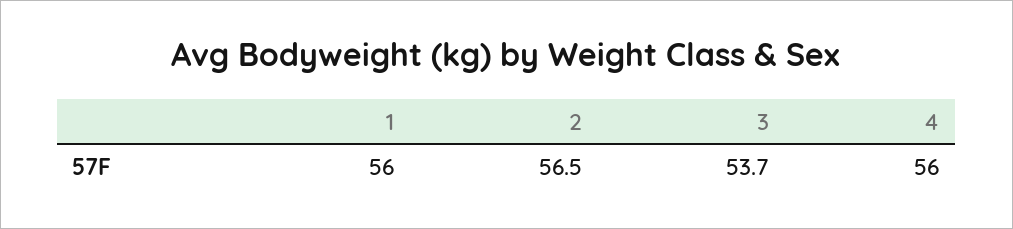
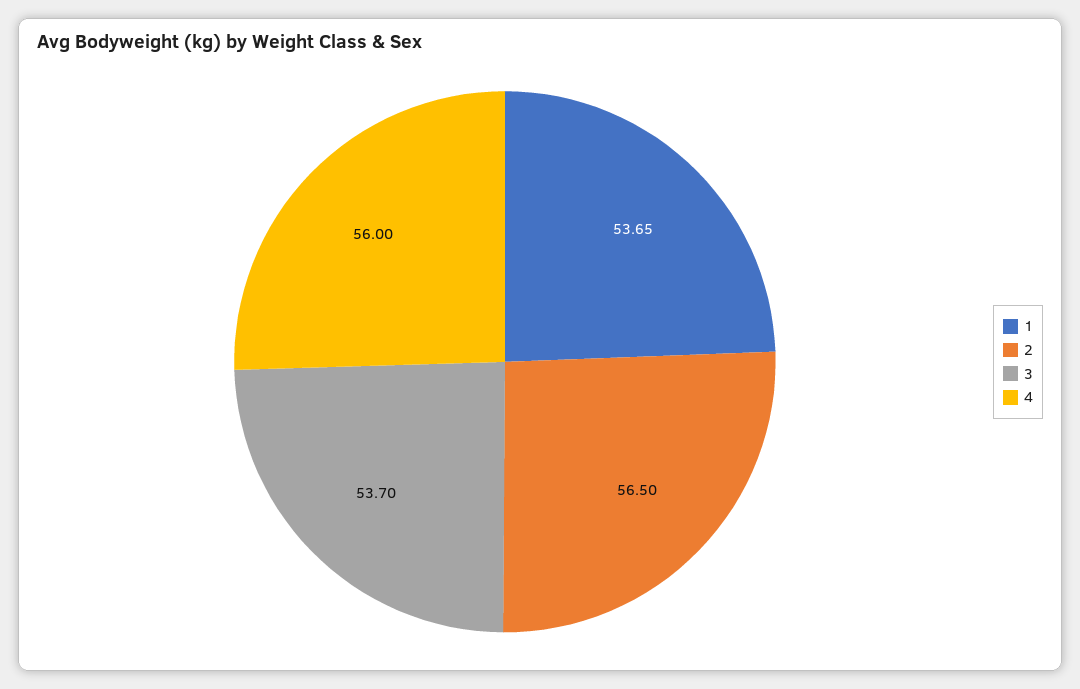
1: 56 -> 53.65

